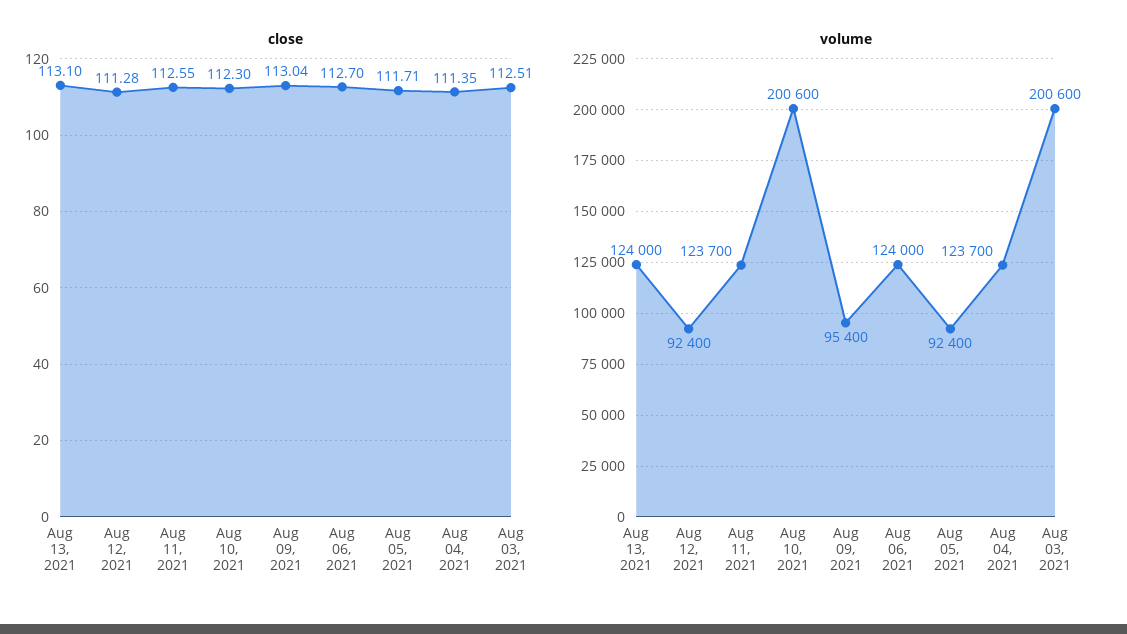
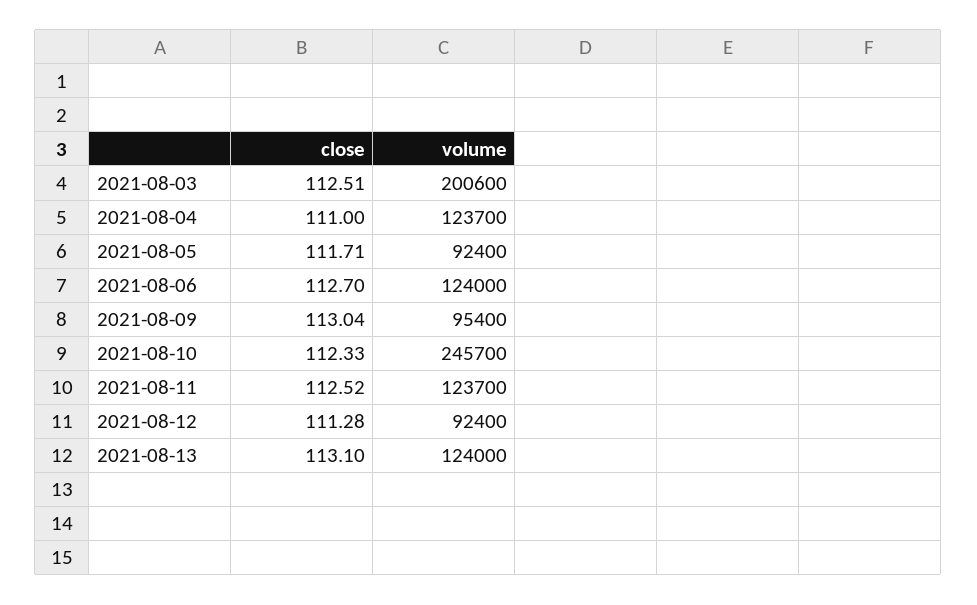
close, Aug 11, 2021: 112.55 -> 112.52
close, Aug 10, 2021: 112.3 -> 112.33
close, Aug 04, 2021: 111.35 -> 111
volume, Aug 10, 2021: 200600 -> 245700

